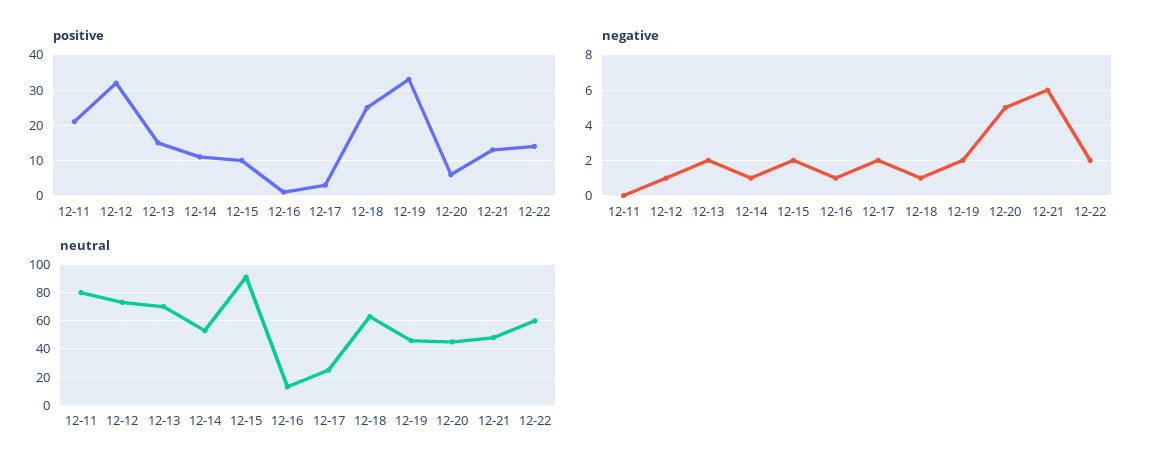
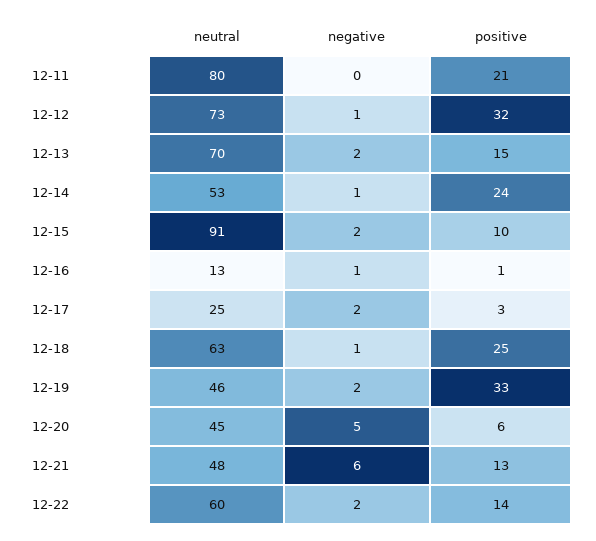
positive, 12-14: 10 -> 24

